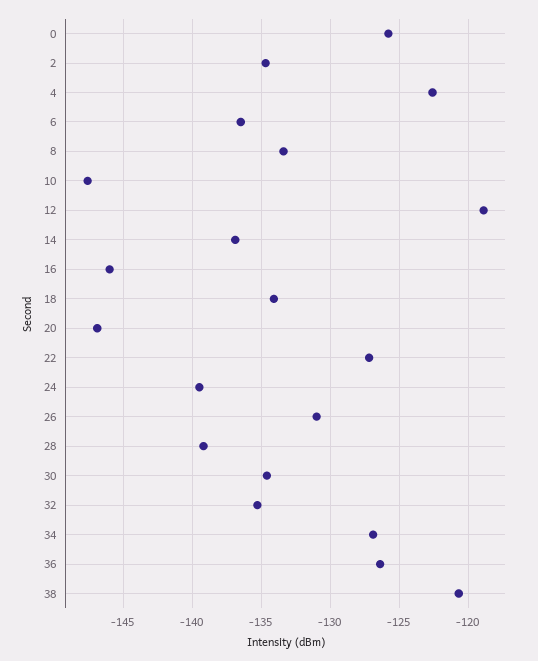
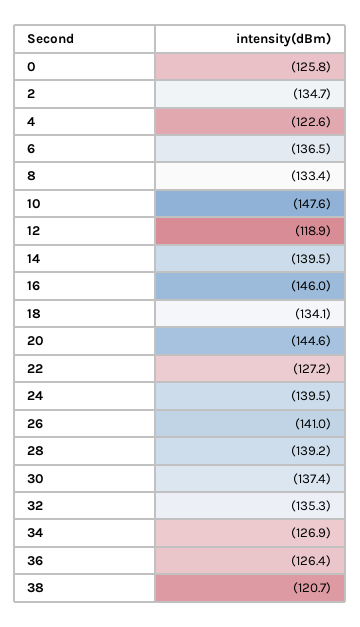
14: -137 -> -139.5
20: -147 -> -144.6
26: -131 -> -141
30: -134.5 -> -137.4

